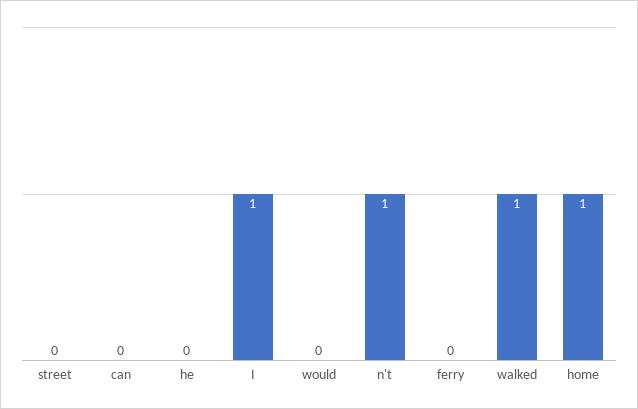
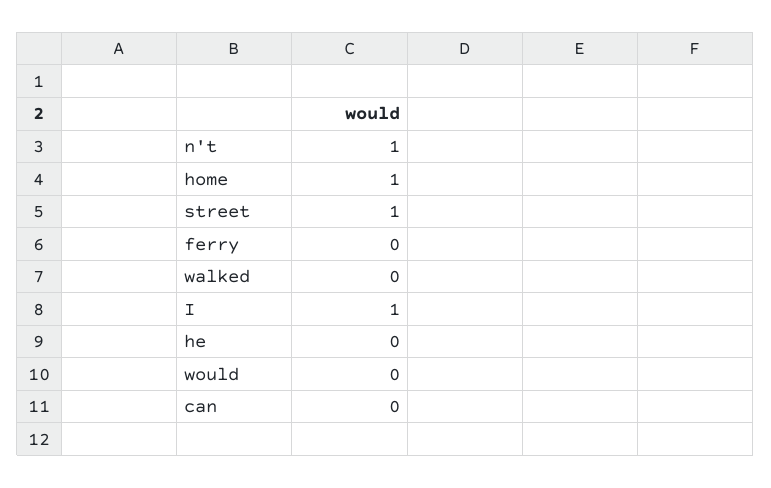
street: 0 -> 1
walked: 1 -> 0

